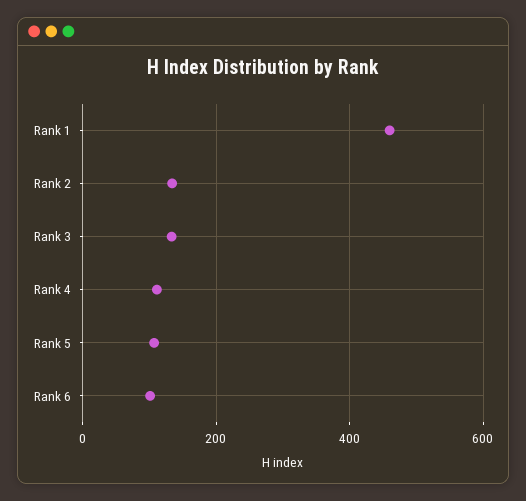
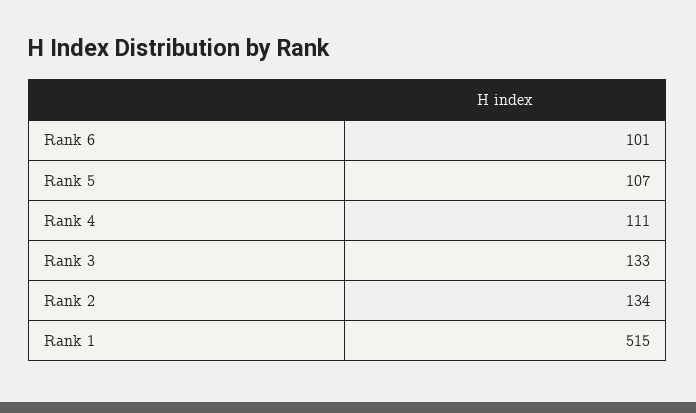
Rank 1: 460 -> 515

